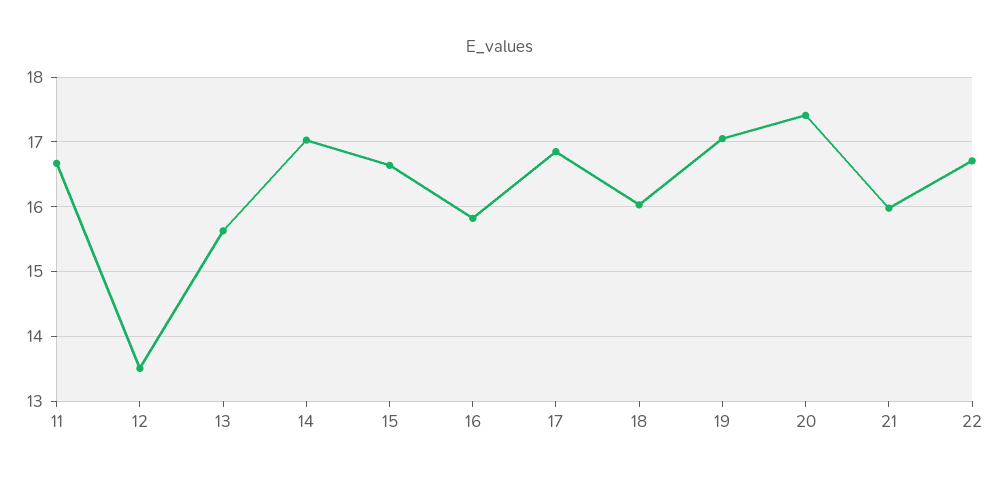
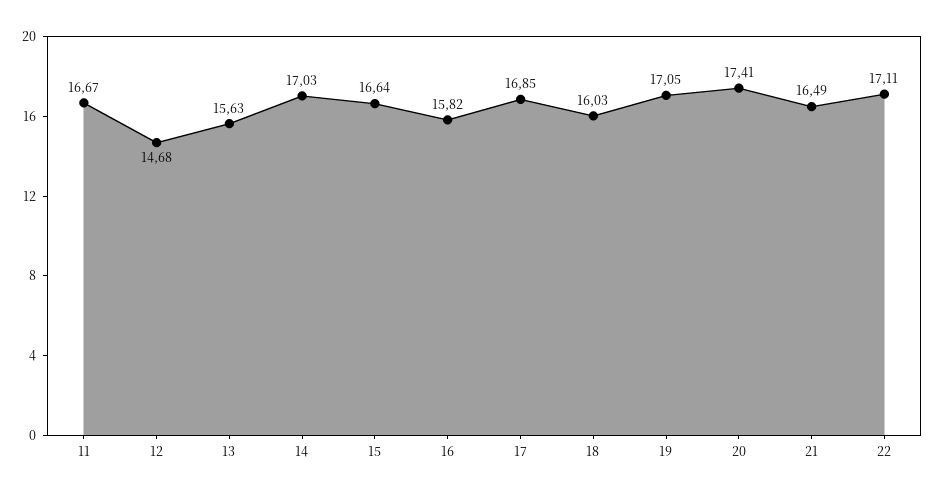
12: 13.5 -> 14.68
21: 16 -> 16.49
22: 16.7 -> 17.11

